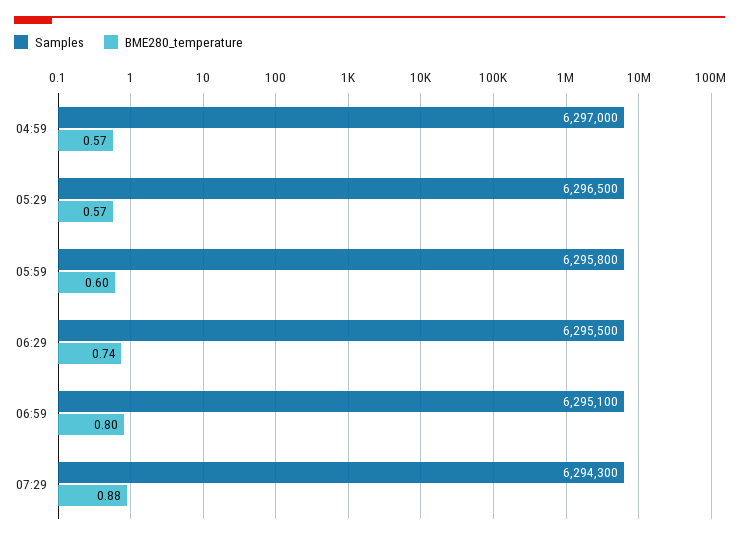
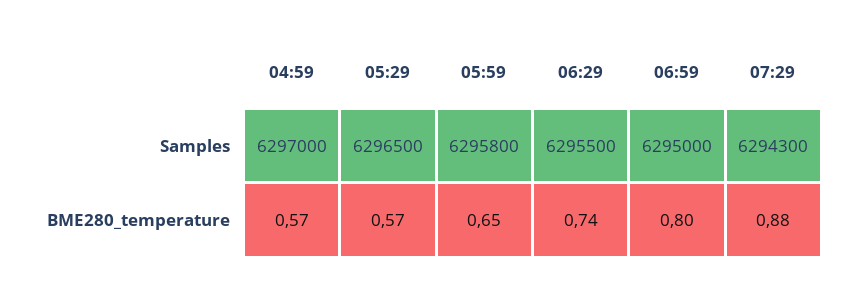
BME280_temperature, 05:59: 0.6 -> 0.65
Samples, 06:59: 6295100 -> 6295000

